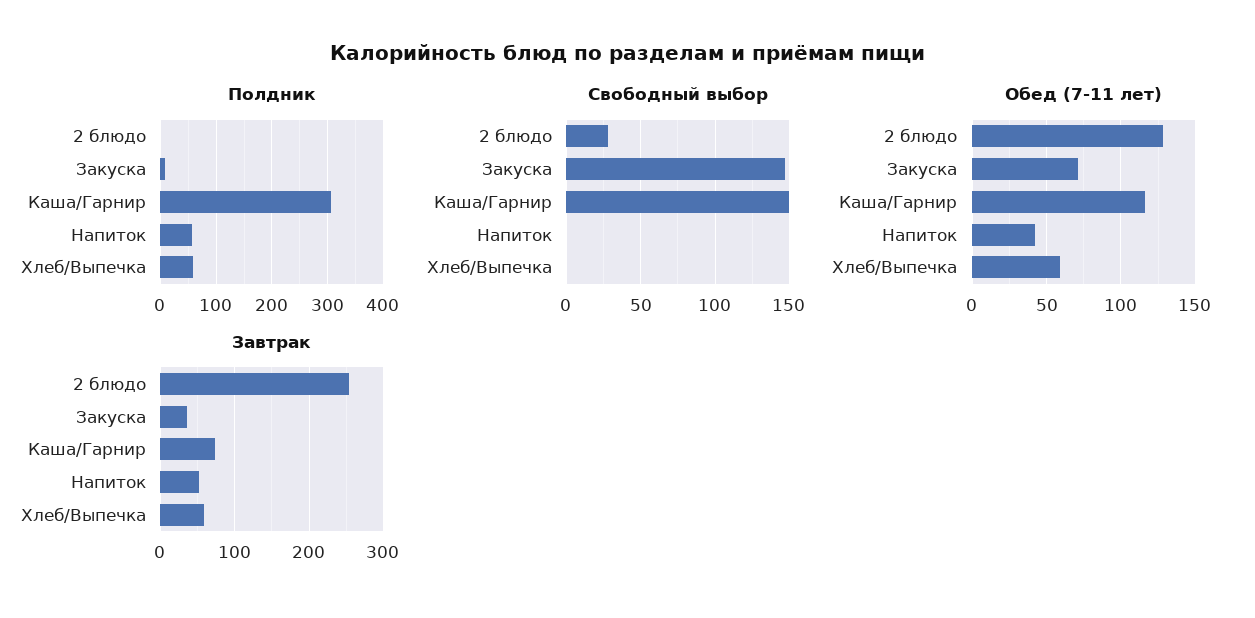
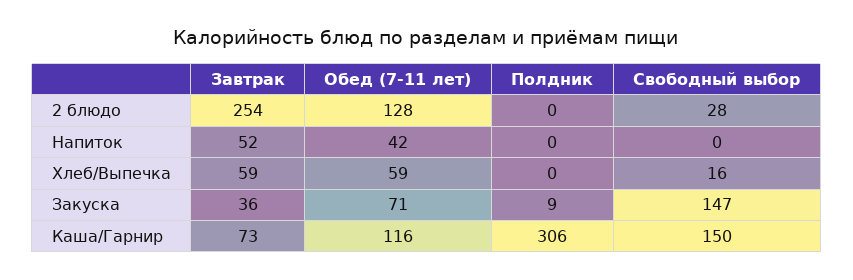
Полдник, Напиток: 60 -> 0
Полдник, Хлеб/Выпечка: 60 -> 0
Свободный выбор, Хлеб/Выпечка: 0 -> 16

